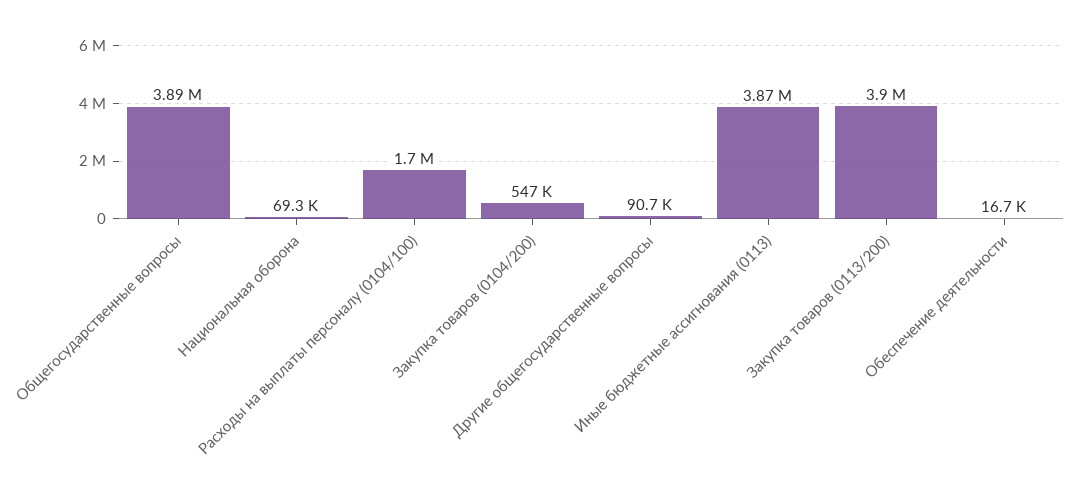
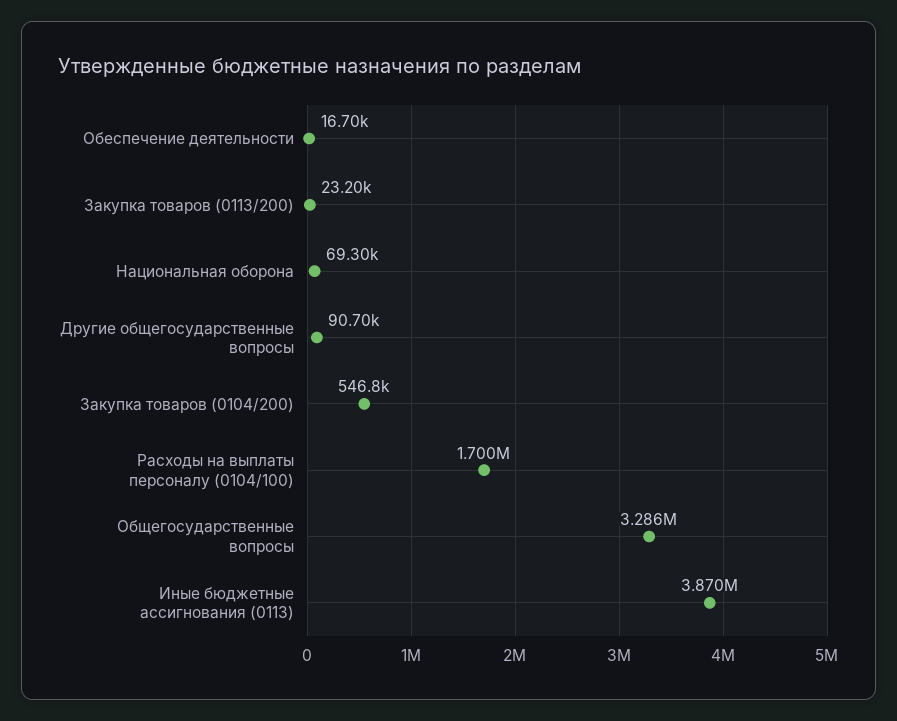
Общегосударственные вопросы: 3890000 -> 3286000
Закупка товаров (0113/200): 3900000 -> 23200

